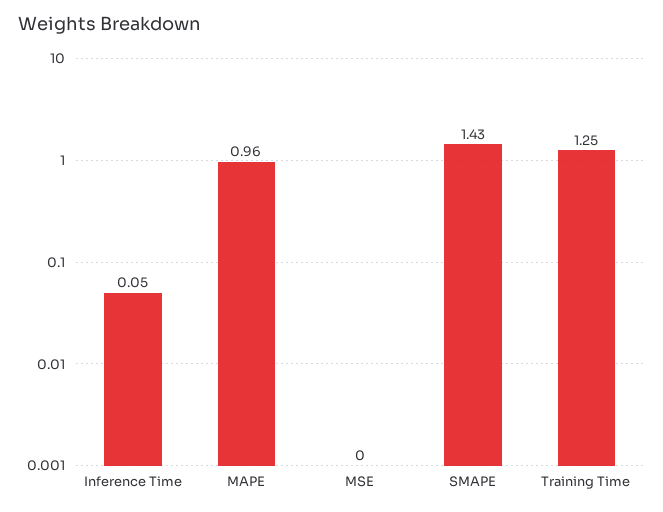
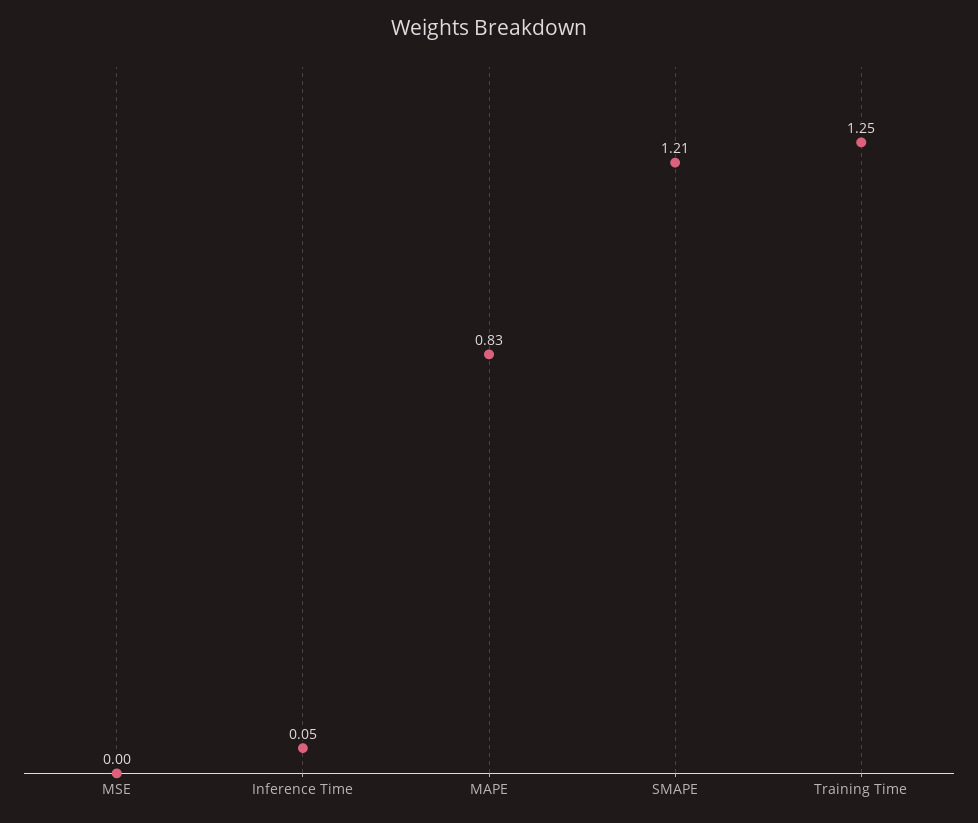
MAPE: 0.96 -> 0.83
SMAPE: 1.43 -> 1.21

